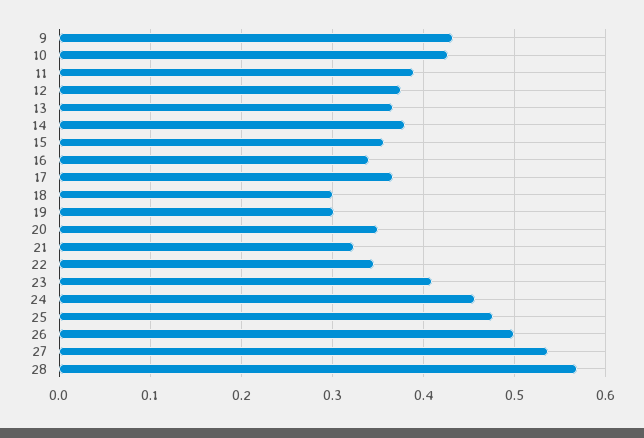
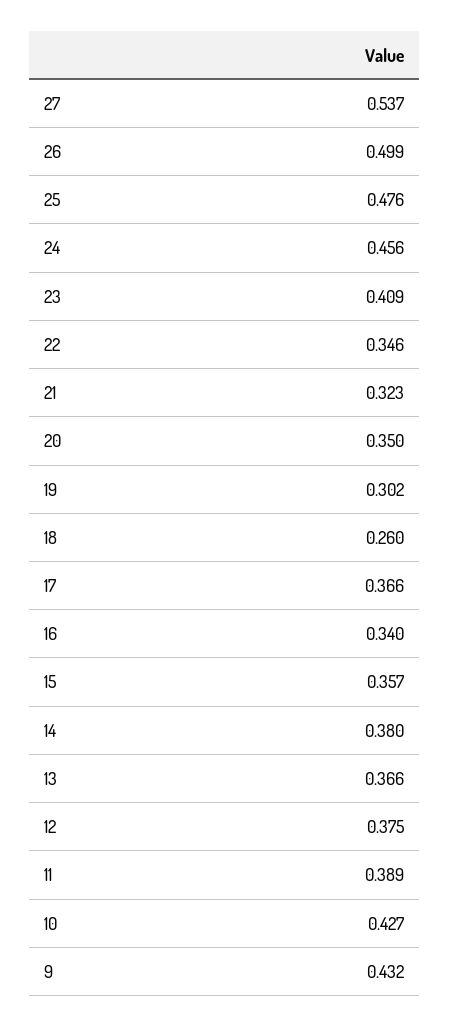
18: 0.3 -> 0.26
28: 0.57 -> none

